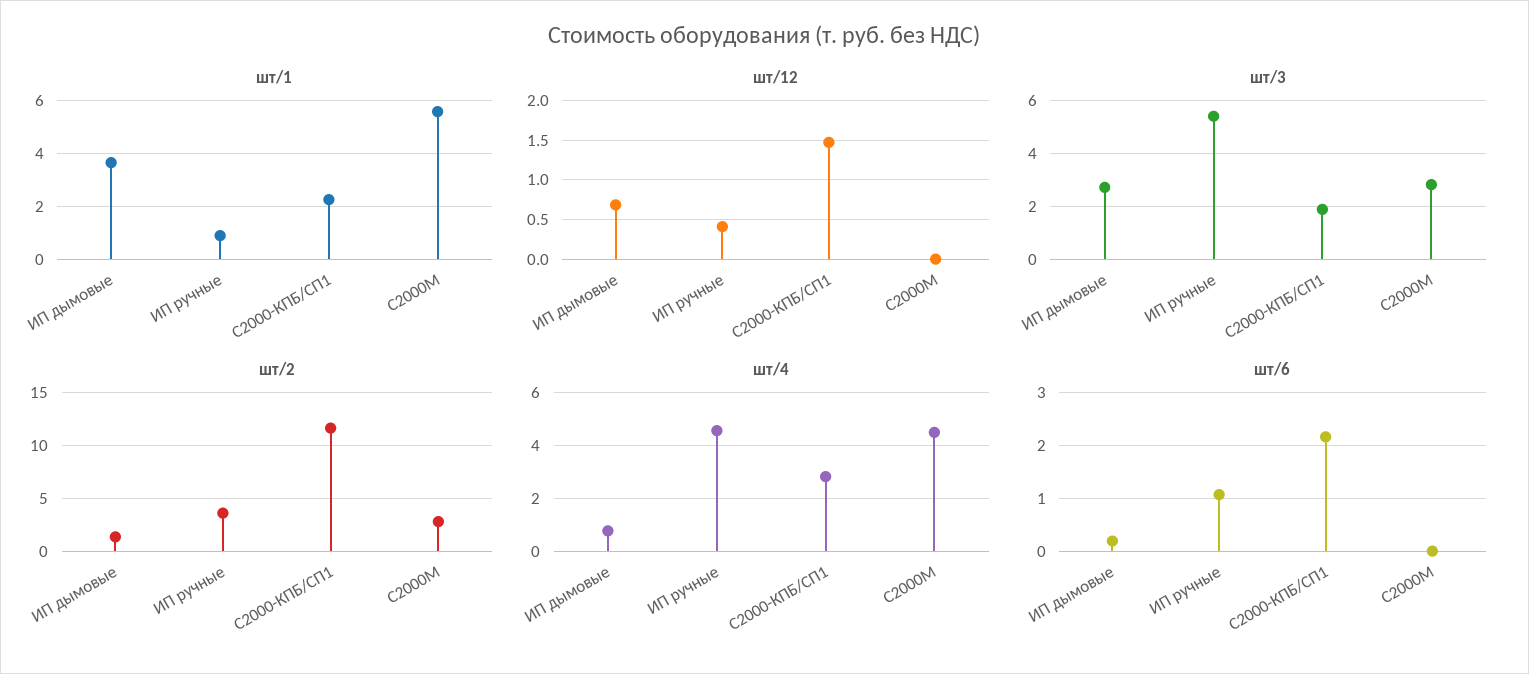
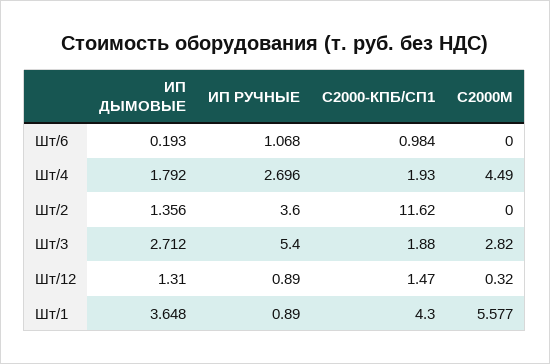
шт/1, С2000-КПБ/СП1: 2.25 -> 4.3
шт/12, ИП дымовые: 0.7 -> 1.31
шт/12, ИП ручные: 0.4 -> 0.89
шт/12, С2000М: 0 -> 0.32
шт/2, С2000М: 3 -> 0
шт/4, ИП дымовые: 0.75 -> 1.792
шт/4, ИП ручные: 4.5 -> 2.696
шт/4, С2000-КПБ/СП1: 2.75 -> 1.93
шт/6, С2000-КПБ/СП1: 2.2 -> 0.984

